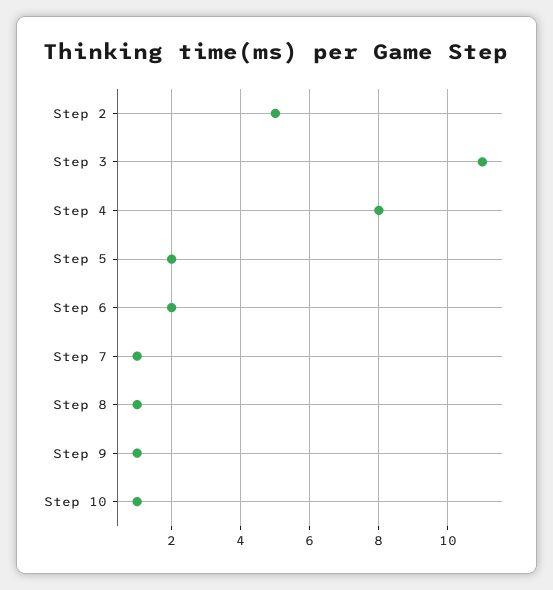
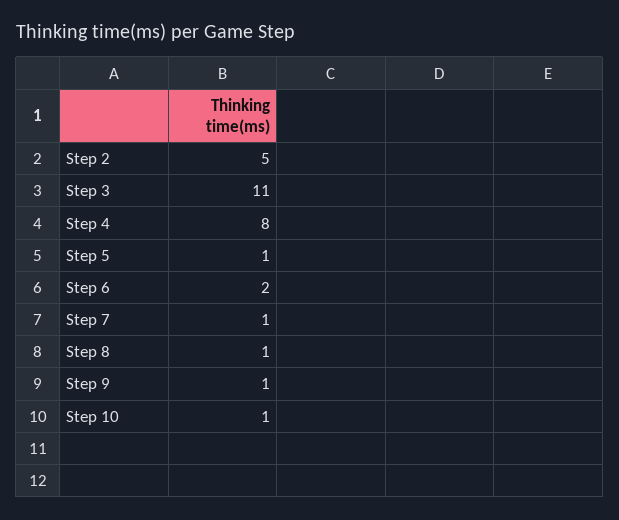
Step 5: 2 -> 1

